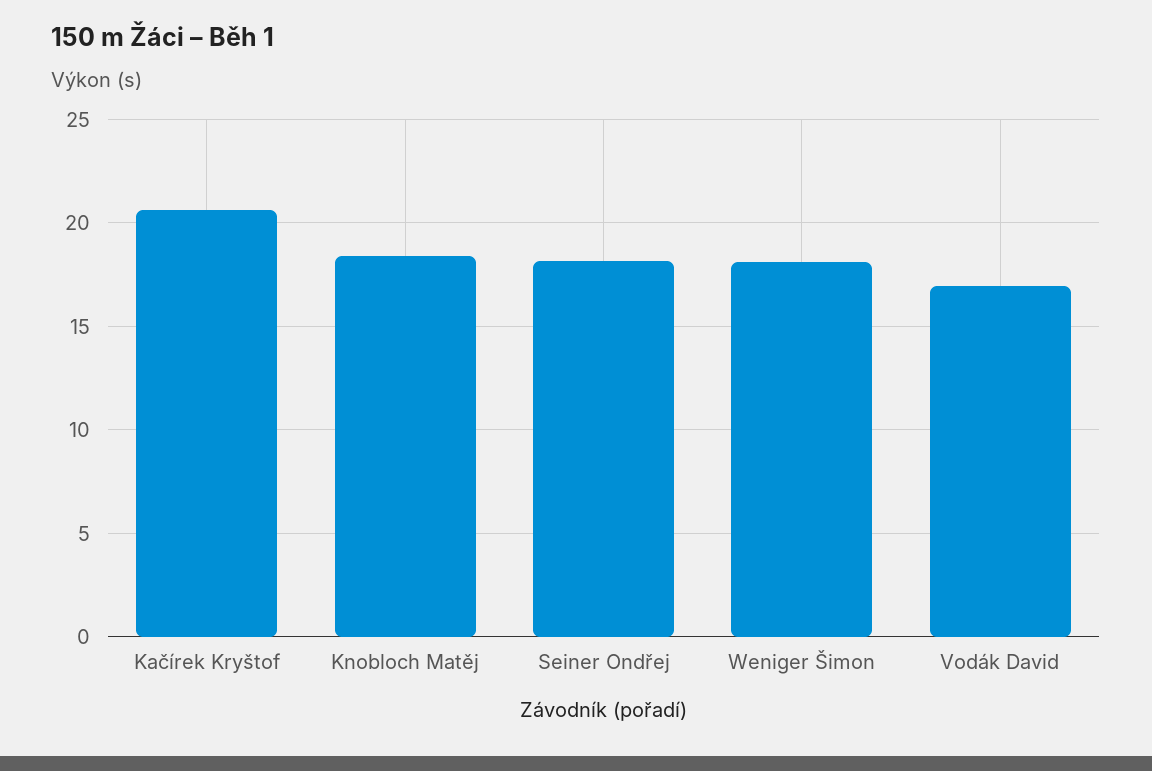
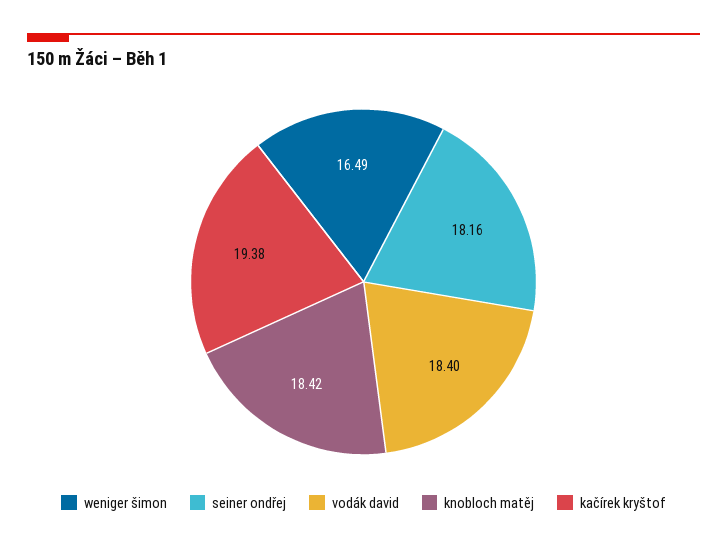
Kačírek Kryštof: 20.5 -> 19.38
Weniger Šimon: 18 -> 16.49
Vodák David: 17 -> 18.4

